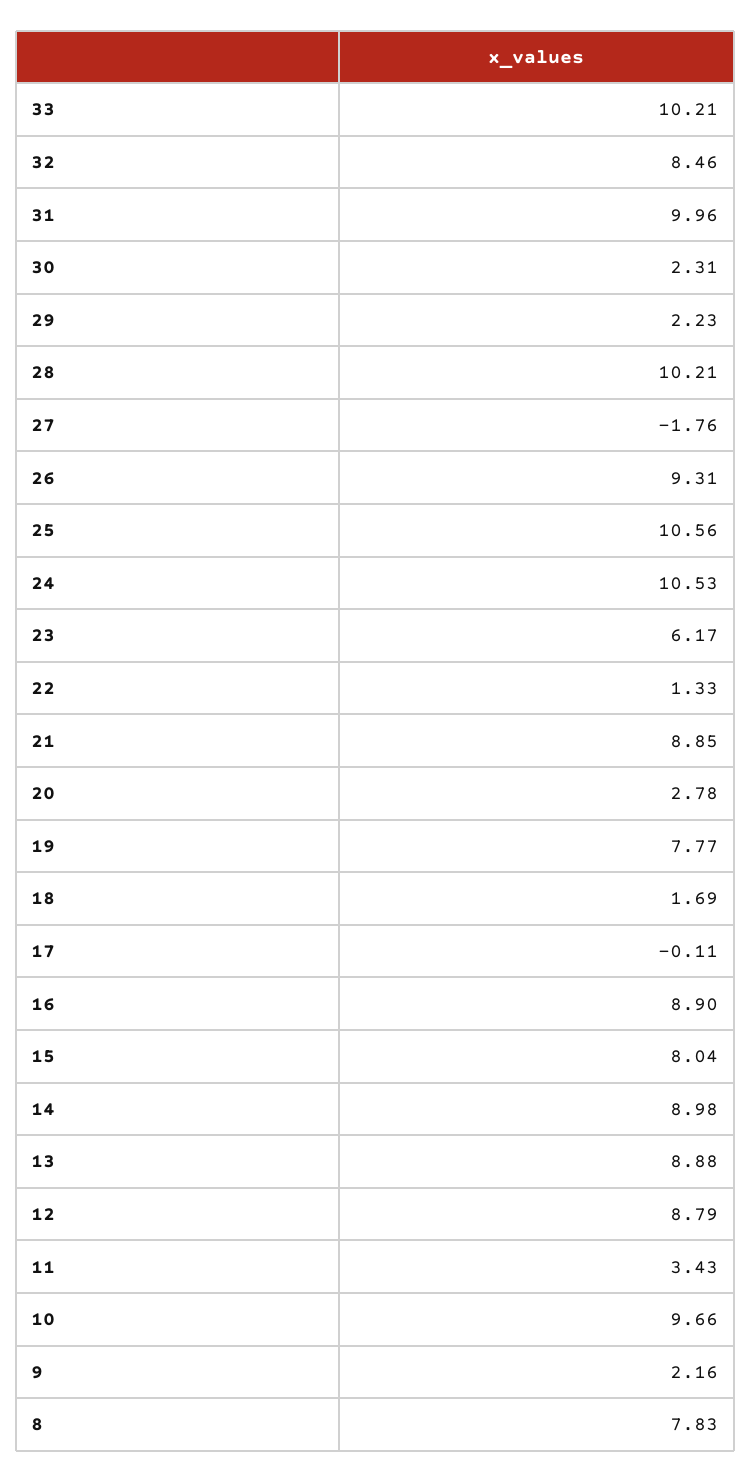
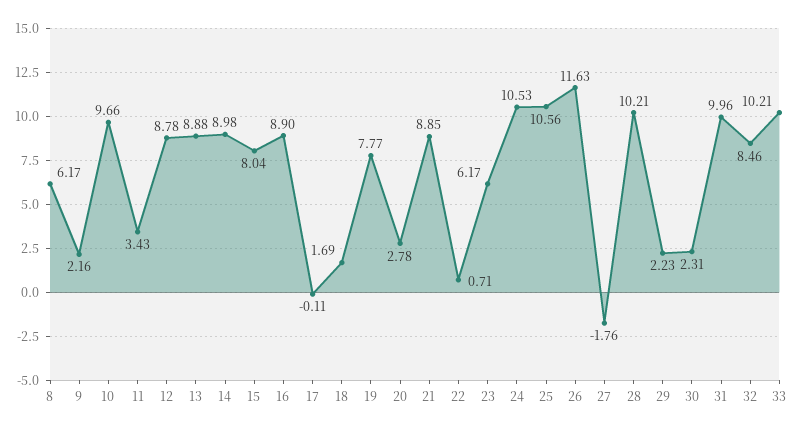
26: 9.31 -> 11.63
22: 1.33 -> 0.71
12: 8.79 -> 8.78
8: 7.83 -> 6.17

